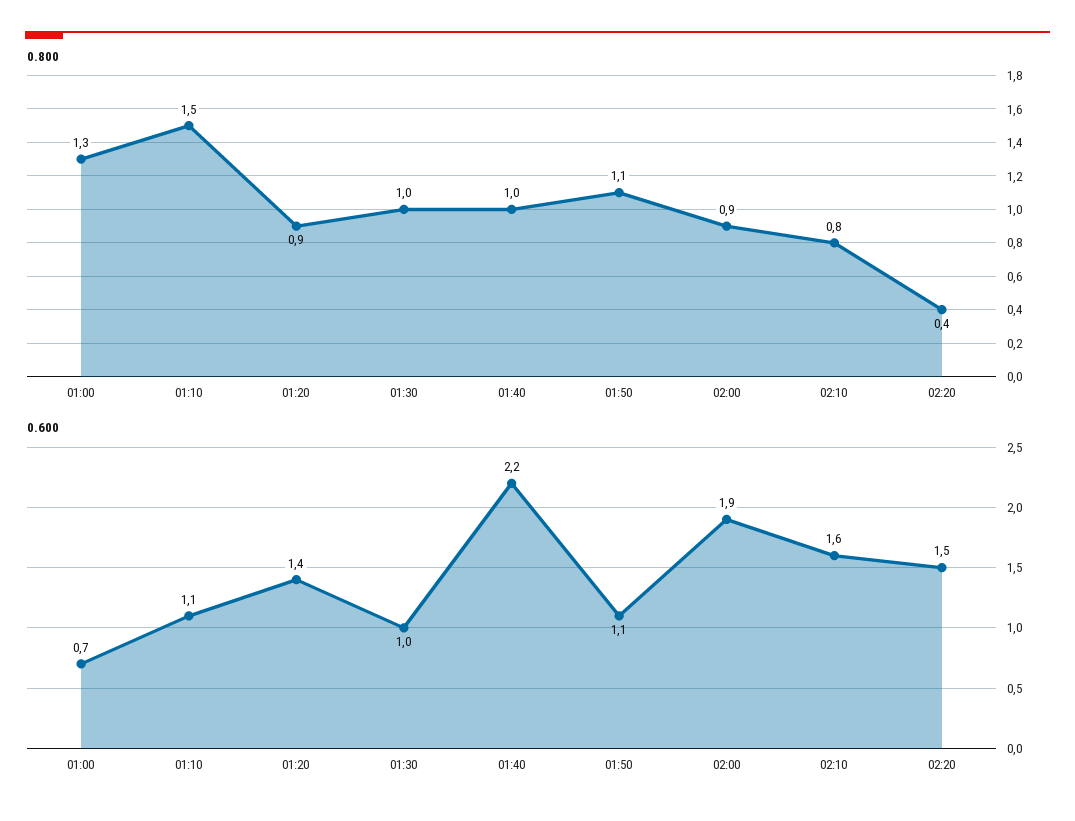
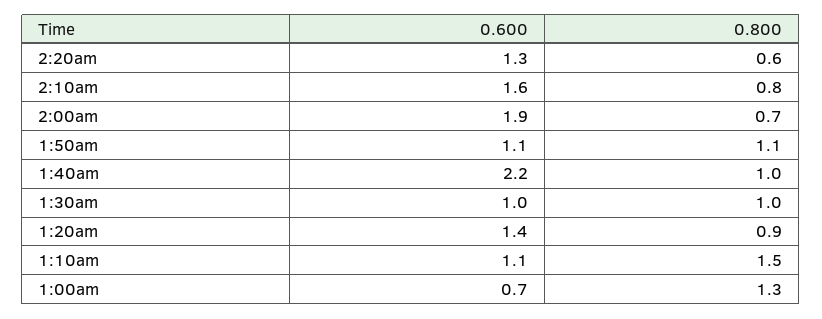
0.800, 02:00: 0.9 -> 0.7
0.800, 02:20: 0.4 -> 0.6
0.600, 02:20: 1.5 -> 1.3

